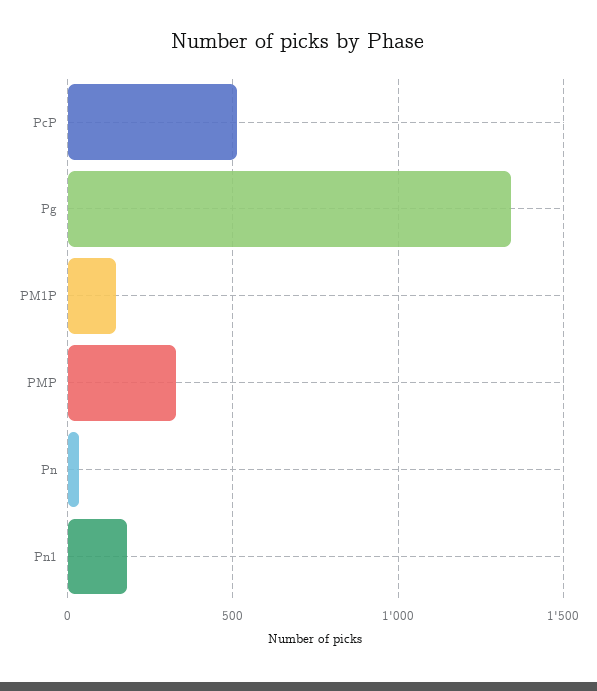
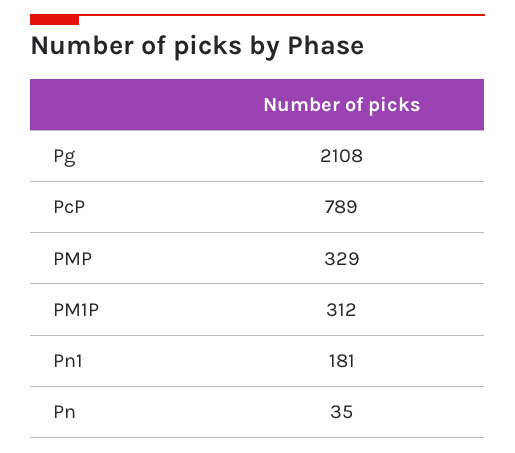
PcP: 500 -> 789
Pg: 1350 -> 2108
PM1P: 150 -> 312

